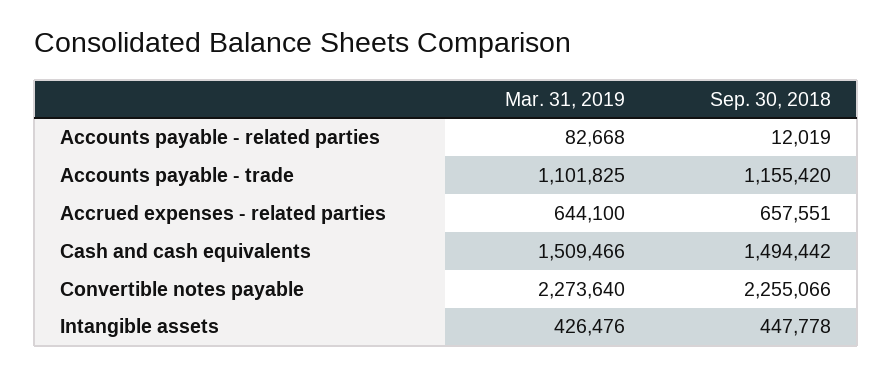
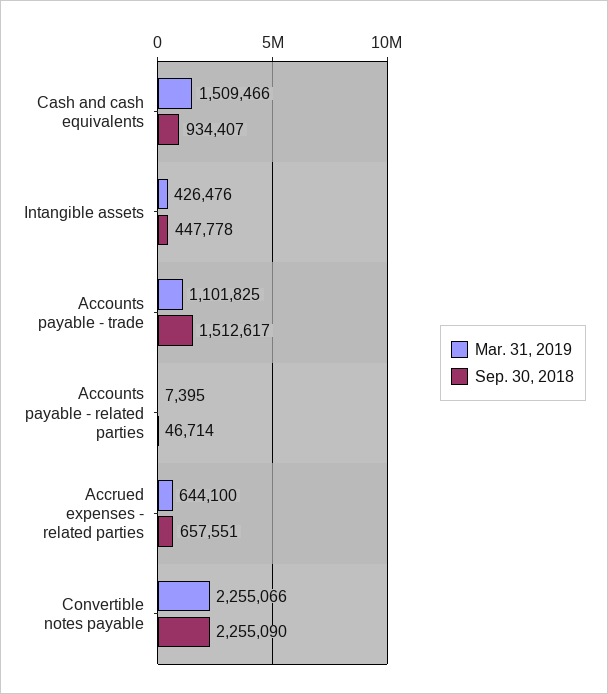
Mar. 31, 2019, Accounts payable - related parties: 82668 -> 7395
Sep. 30, 2018, Accounts payable - related parties: 12019 -> 46714
Sep. 30, 2018, Accounts payable - trade: 1155420 -> 1512617
Sep. 30, 2018, Cash and cash equivalents: 1494442 -> 934407
Mar. 31, 2019, Convertible notes payable: 2273640 -> 2255066
Sep. 30, 2018, Convertible notes payable: 2255066 -> 2255090

